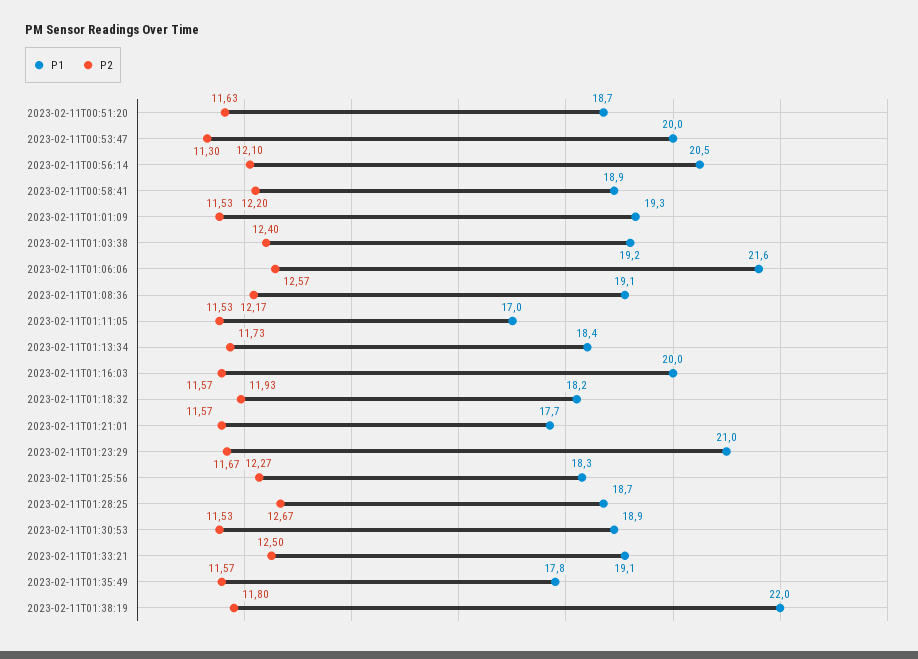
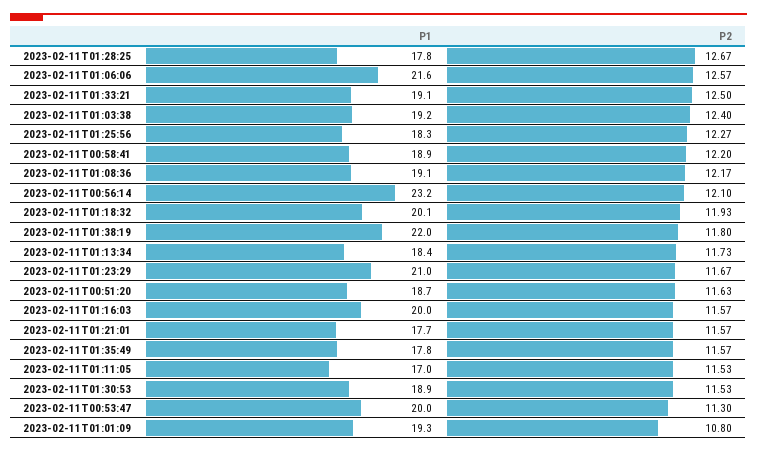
P1, 2023-02-11T00:56:14: 20.5 -> 23.2
P2, 2023-02-11T01:01:09: 11.53 -> 10.8
P1, 2023-02-11T01:18:32: 18.2 -> 20.1
P1, 2023-02-11T01:28:25: 18.7 -> 17.8

